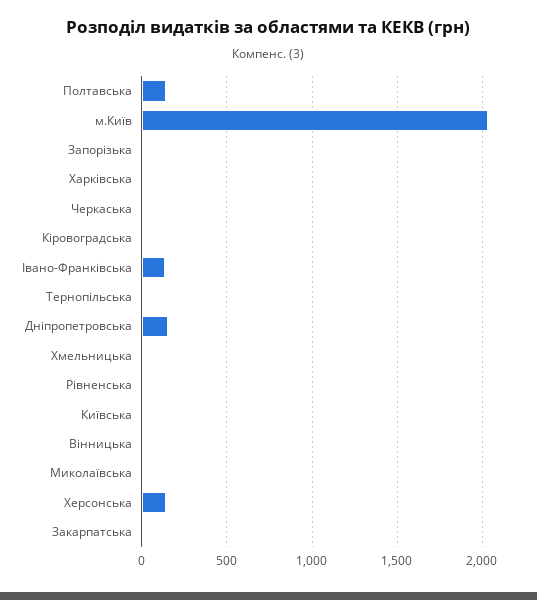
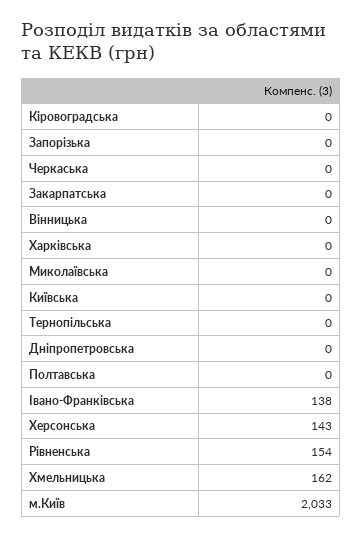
Полтавська: 150 -> 0
Дніпропетровська: 150 -> 0
Хмельницька: 0 -> 162
Рівненська: 0 -> 154

